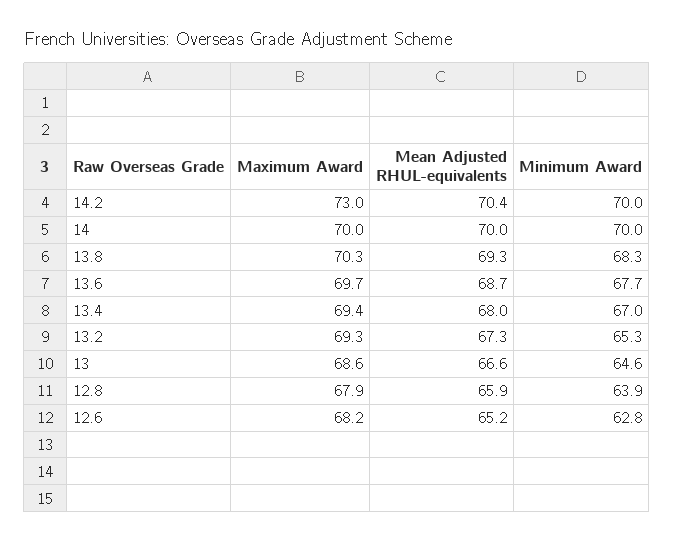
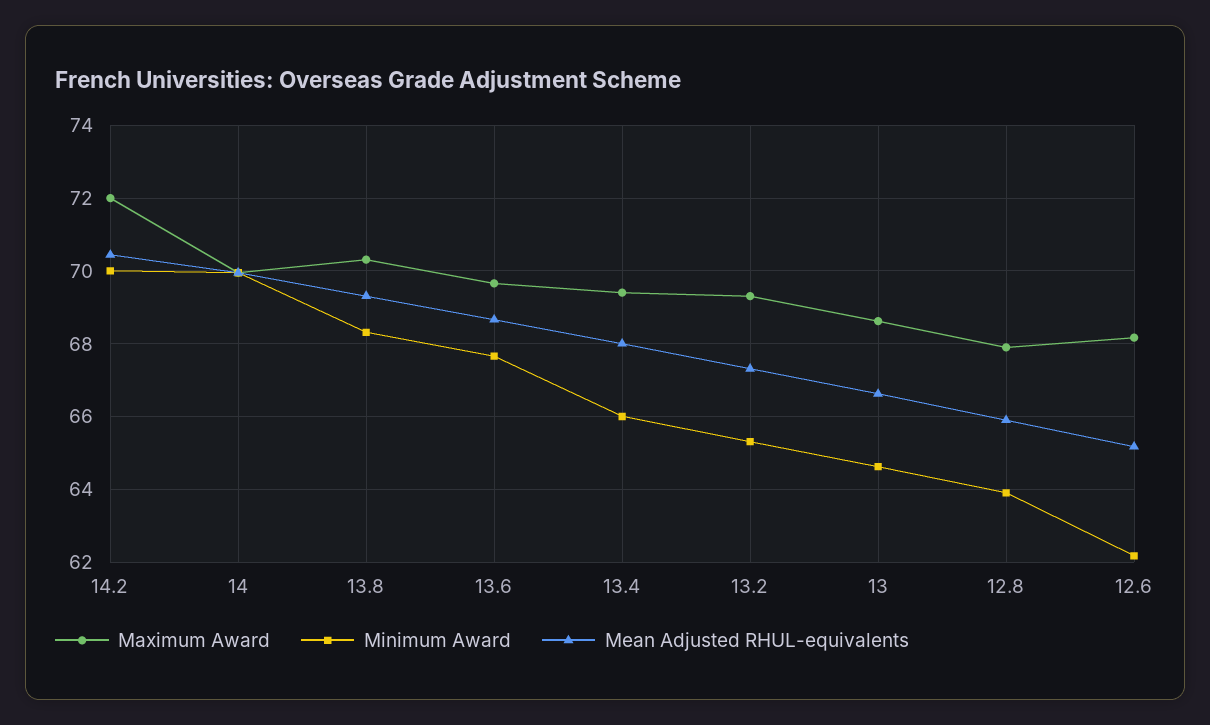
Maximum Award, 14.2: 73 -> 72
Minimum Award, 13.4: 67 -> 66
Minimum Award, 12.6: 62.8 -> 62.2

